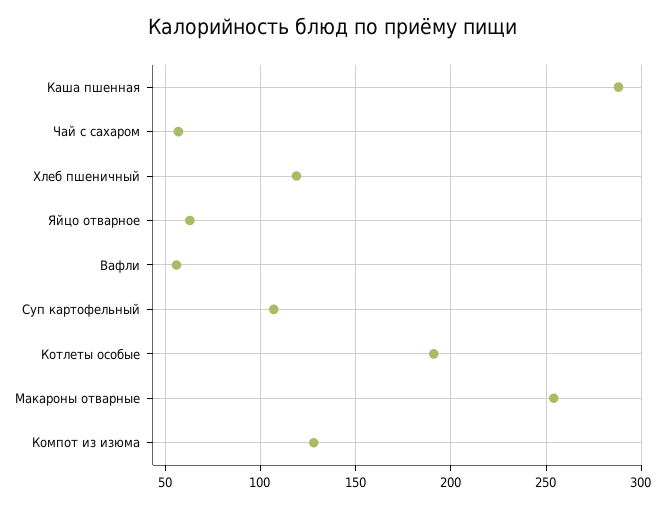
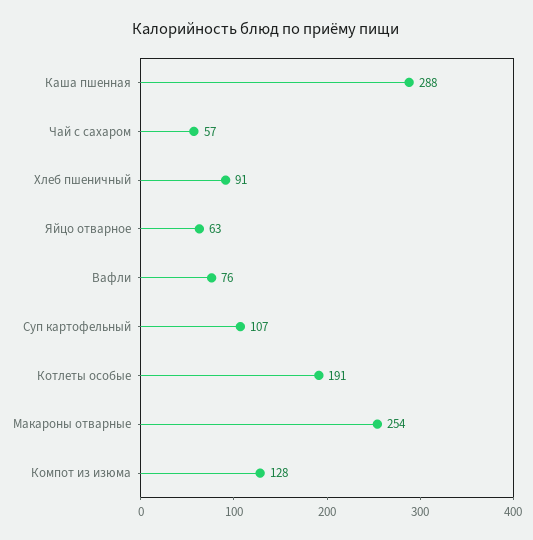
Хлеб пшеничный: 120 -> 91
Вафли: 55 -> 76

